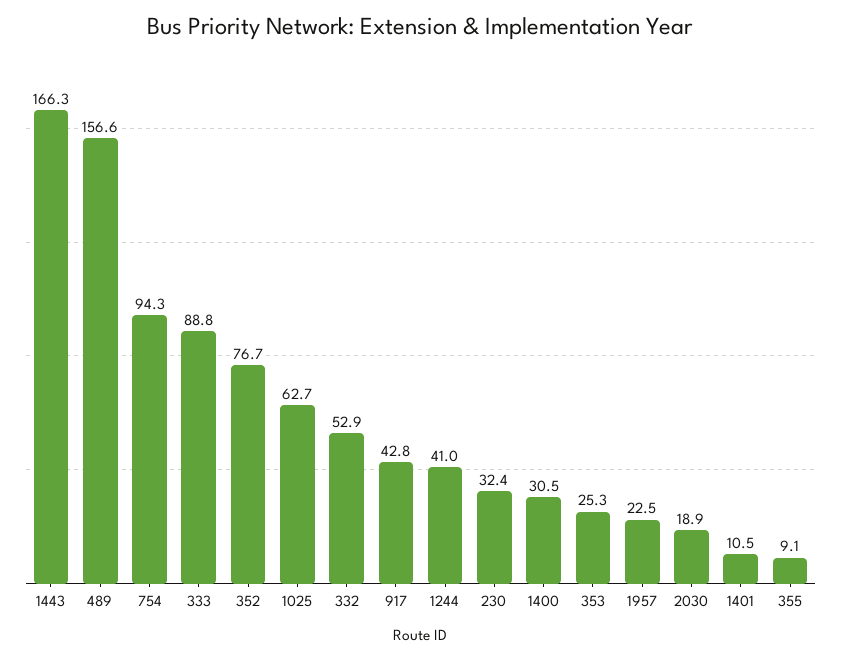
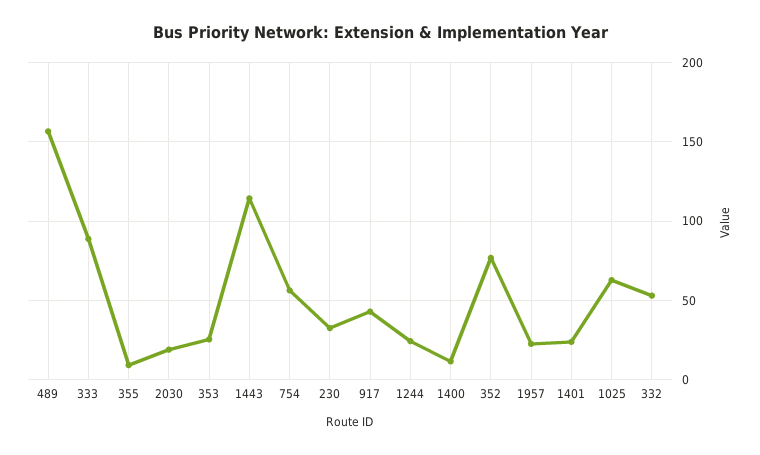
1443: 166.3 -> 115
754: 94.3 -> 55
1244: 41 -> 25
1400: 30.5 -> 10
1401: 10.5 -> 25

